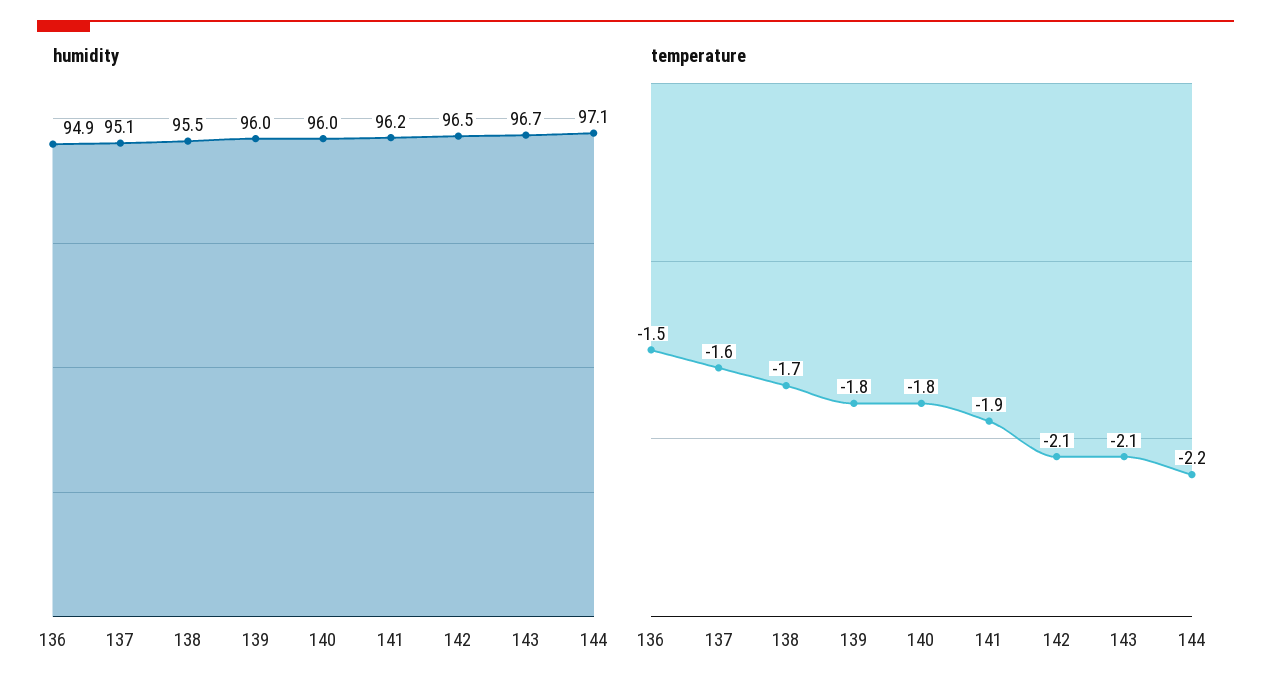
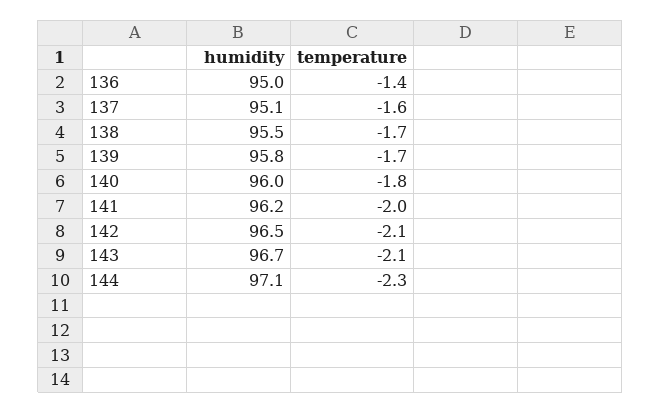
humidity, 136: 94.9 -> 95
humidity, 139: 96 -> 95.8
temperature, 136: -1.5 -> -1.4
temperature, 139: -1.8 -> -1.7
temperature, 141: -1.9 -> -2
temperature, 144: -2.2 -> -2.3

